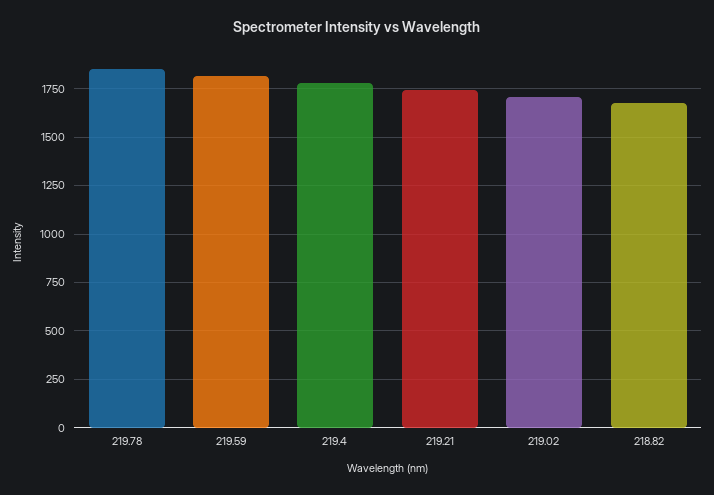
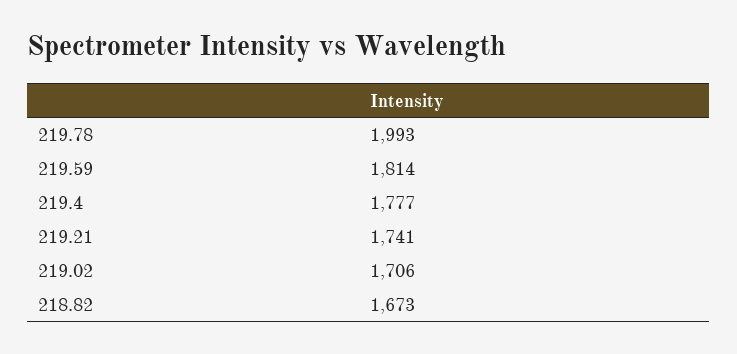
219.78: 1850 -> 1993

